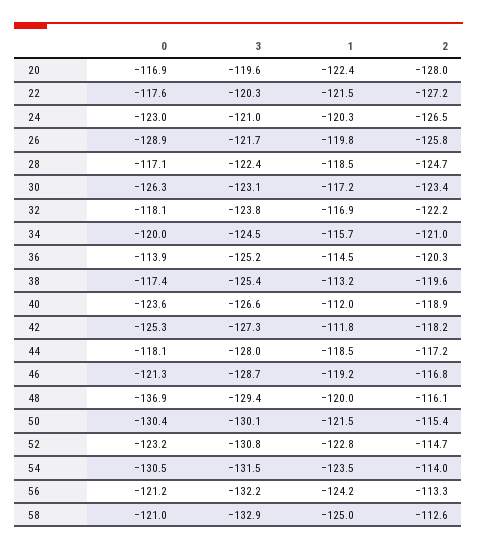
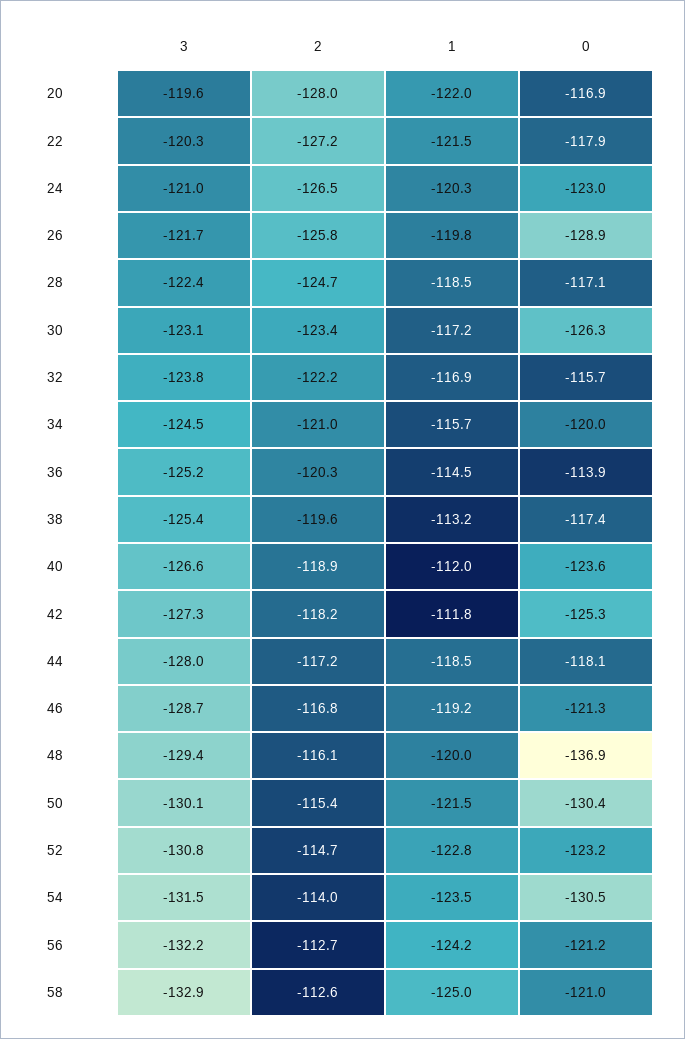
1, 20: -122.4 -> -122
0, 22: -117.6 -> -117.9
0, 32: -118.1 -> -115.7
2, 56: -113.3 -> -112.7

